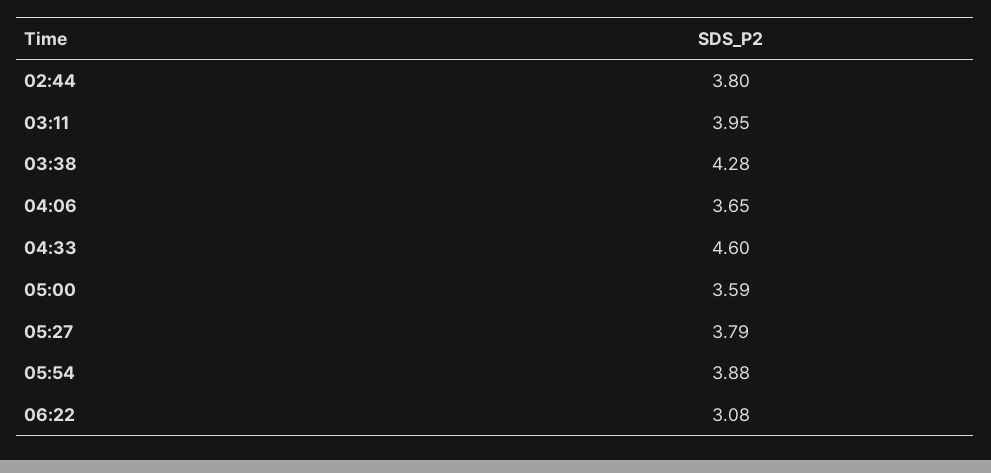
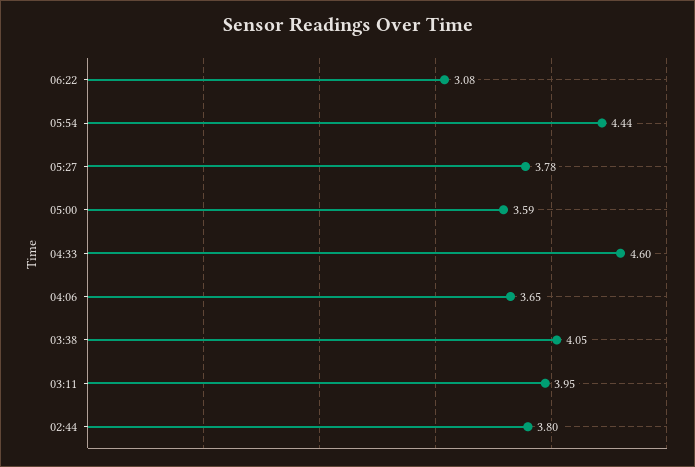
03:38: 4.28 -> 4.05
05:27: 3.79 -> 3.78
05:54: 3.88 -> 4.44

